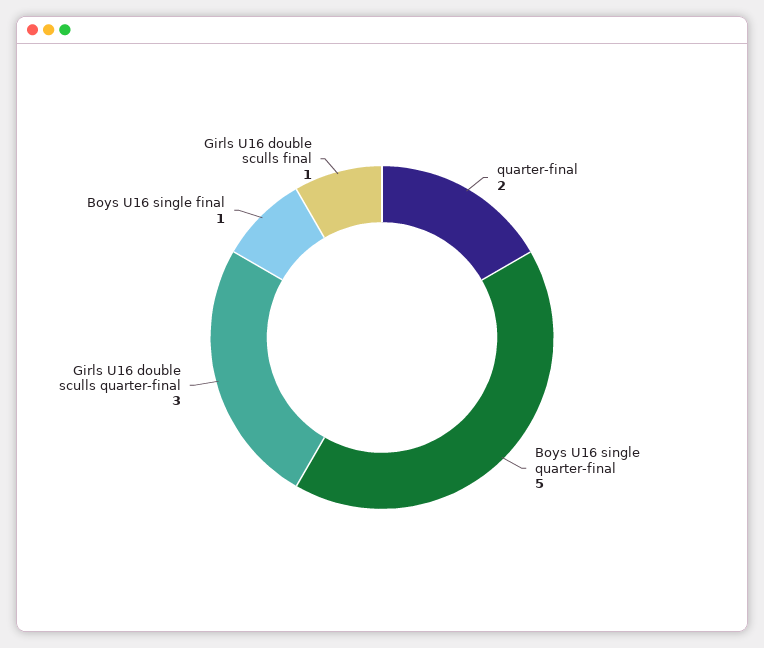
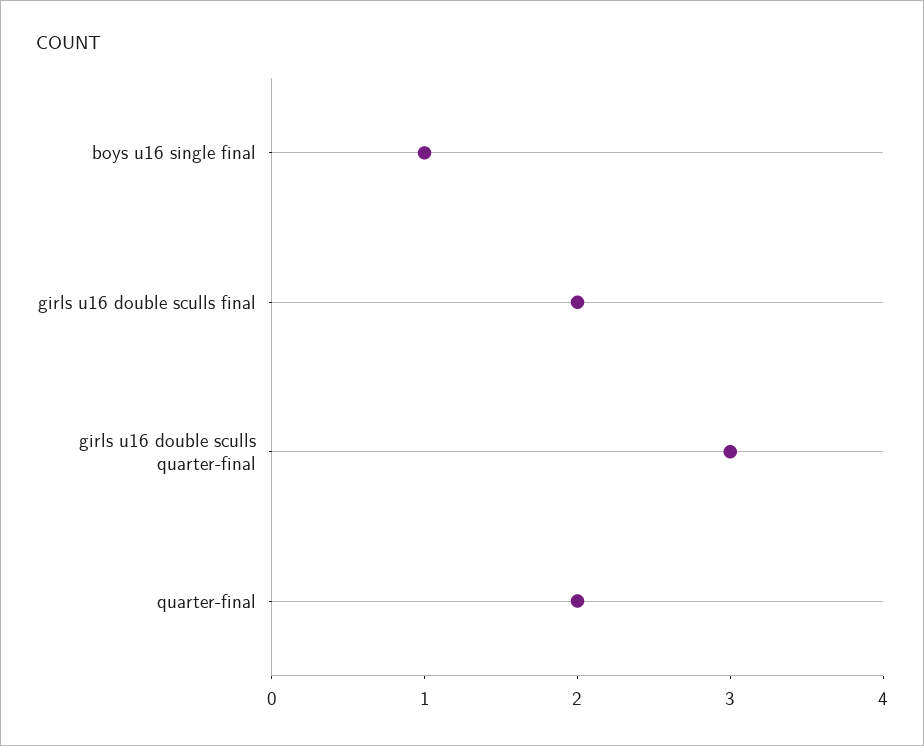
Boys U16 single quarter-final: 5 -> none
Girls U16 double sculls final: 1 -> 2

